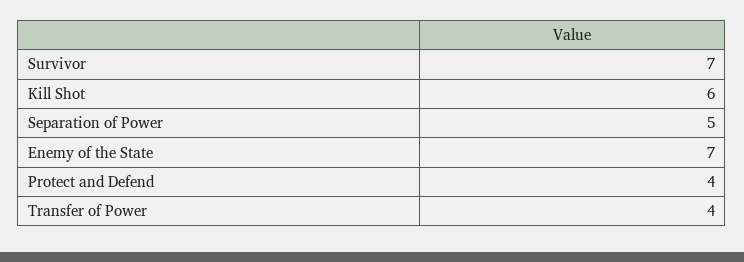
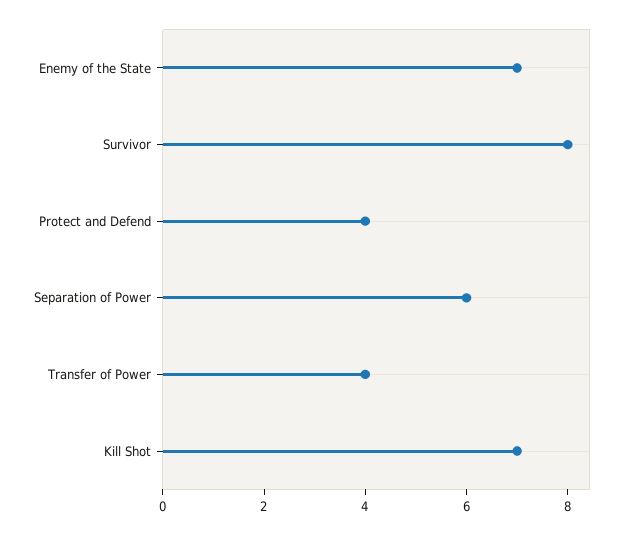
Survivor: 7 -> 8
Kill Shot: 6 -> 7
Separation of Power: 5 -> 6

